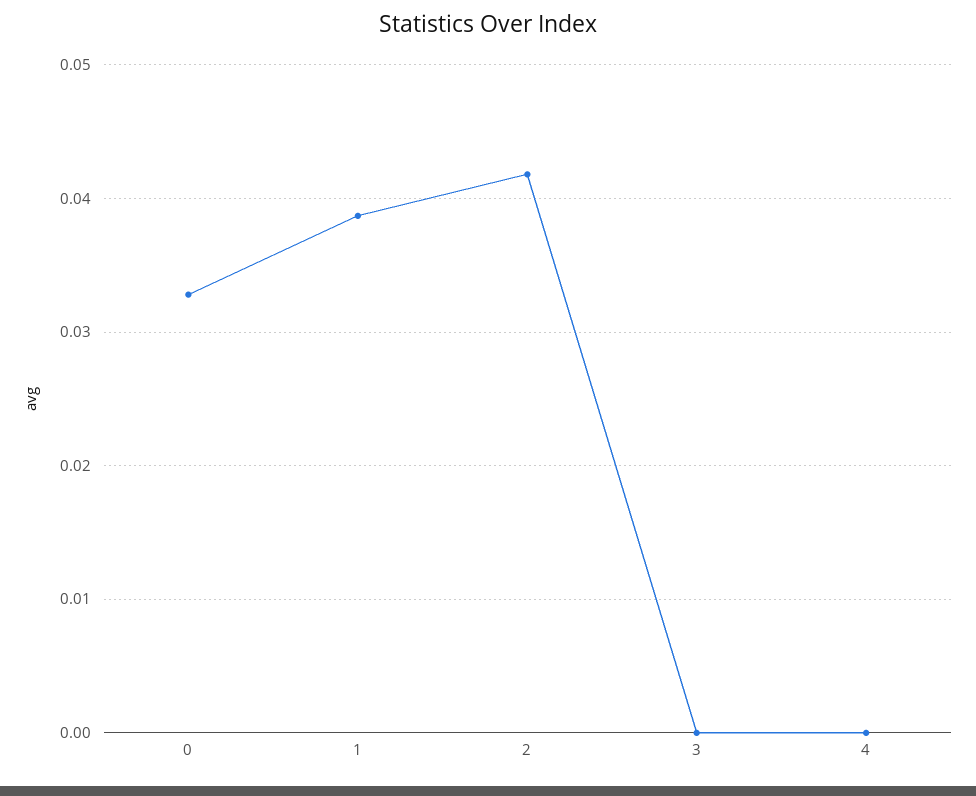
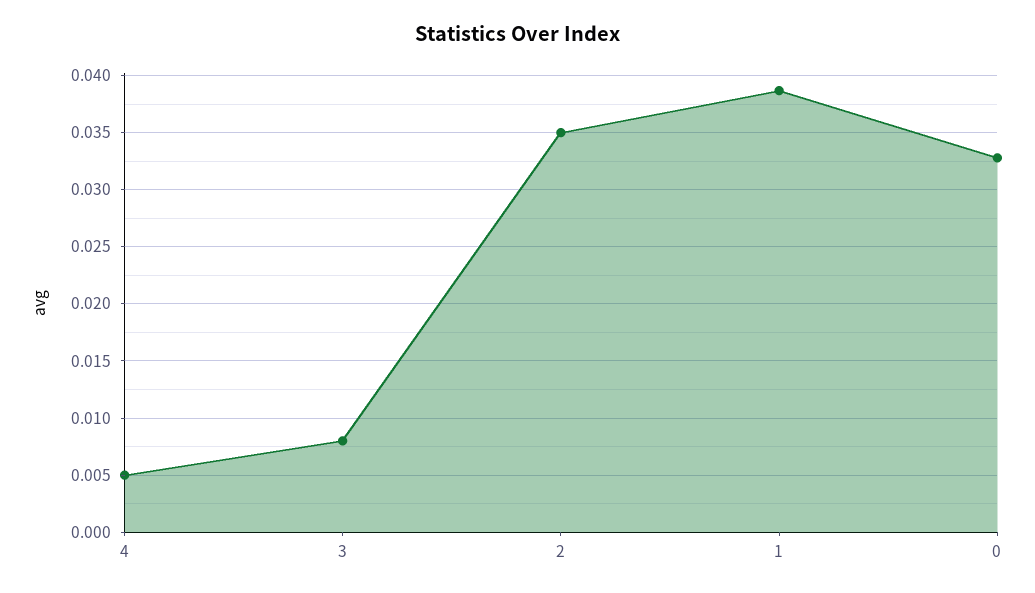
2: 0.042 -> 0.035
3: 0 -> 0.008
4: 0 -> 0.005

